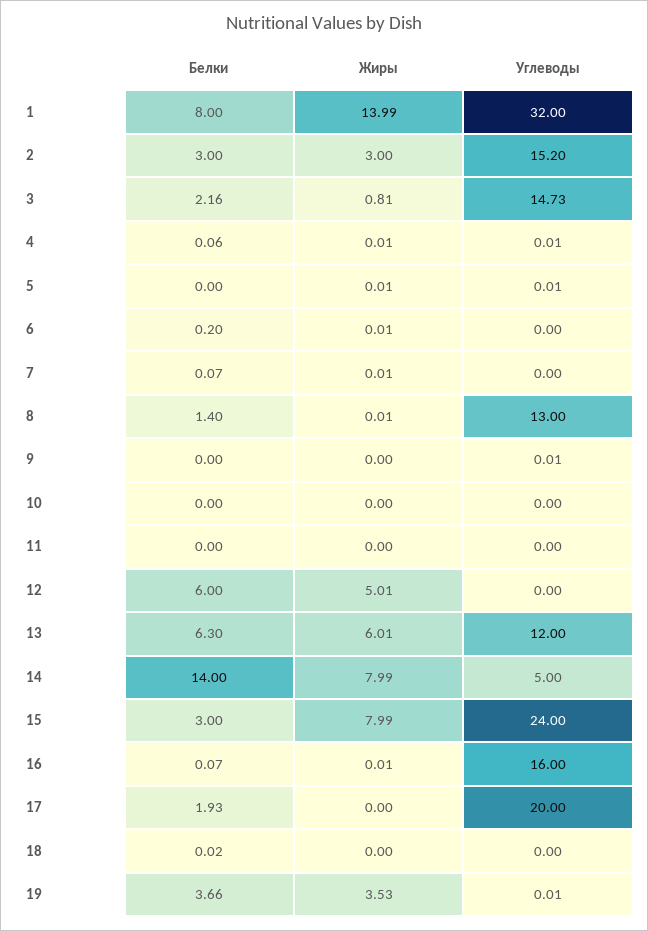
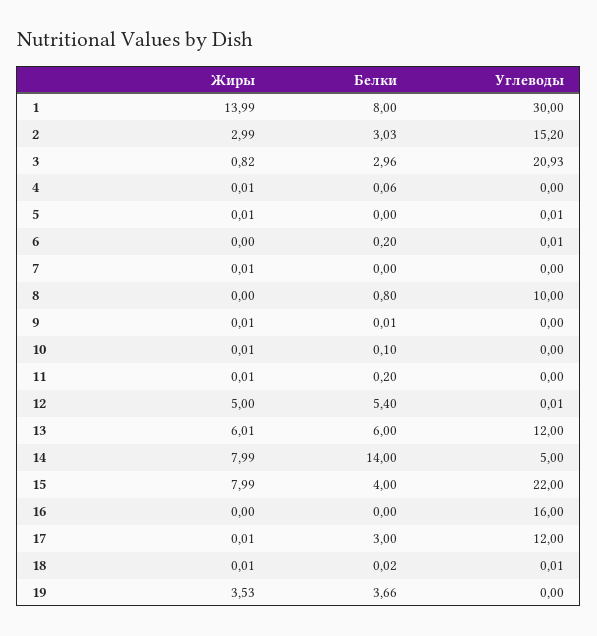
Углеводы, 1: 32 -> 30
Белки, 2: 3 -> 3.03
Жиры, 2: 3 -> 2.99
Белки, 3: 2.16 -> 2.96
Жиры, 3: 0.81 -> 0.82
Углеводы, 3: 14.73 -> 20.93
Углеводы, 4: 0.01 -> 0
Жиры, 6: 0.01 -> 0
Углеводы, 6: 0 -> 0.01
Белки, 7: 0.07 -> 0
Белки, 8: 1.4 -> 0.8
Жиры, 8: 0.01 -> 0
Углеводы, 8: 13 -> 10
Белки, 9: 0 -> 0.01
Жиры, 9: 0 -> 0.01
Углеводы, 9: 0.01 -> 0
Белки, 10: 0 -> 0.1
Жиры, 10: 0 -> 0.01
Белки, 11: 0 -> 0.2
Жиры, 11: 0 -> 0.01
Белки, 12: 6 -> 5.4
Жиры, 12: 5.01 -> 5
Углеводы, 12: 0 -> 0.01
Белки, 13: 6.3 -> 6
Белки, 15: 3 -> 4
Углеводы, 15: 24 -> 22
Белки, 16: 0.07 -> 0
Жиры, 16: 0.01 -> 0
Белки, 17: 1.93 -> 3
Жиры, 17: 0 -> 0.01
Углеводы, 17: 20 -> 12
Жиры, 18: 0 -> 0.01
Углеводы, 18: 0 -> 0.01
Углеводы, 19: 0.01 -> 0

